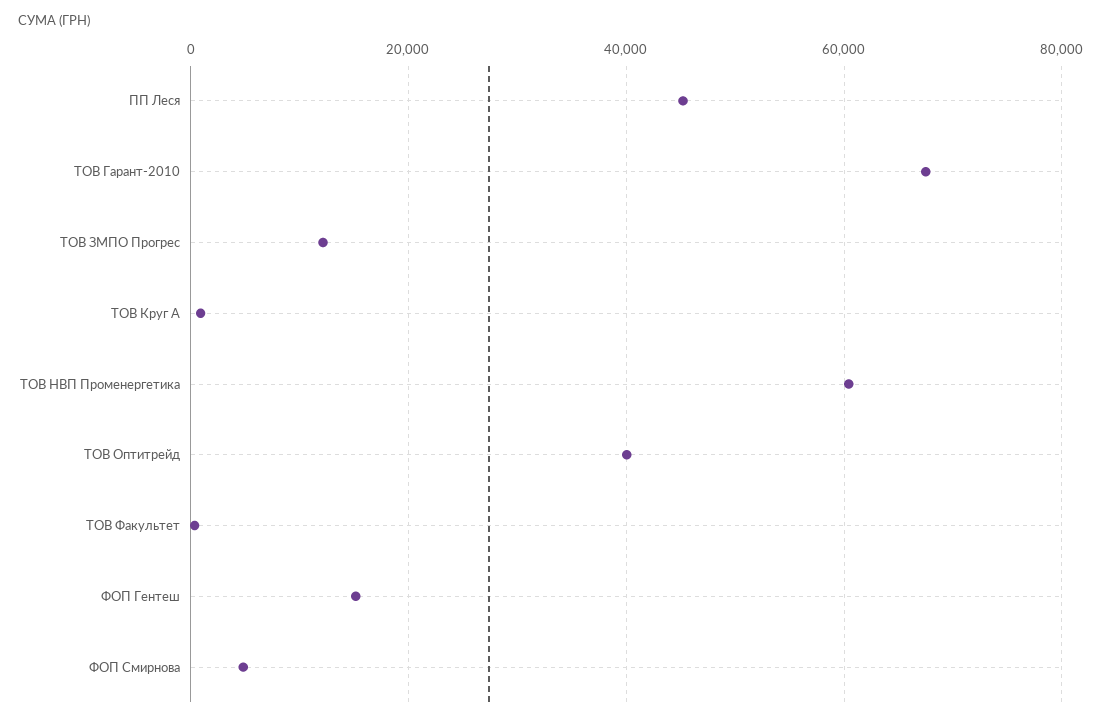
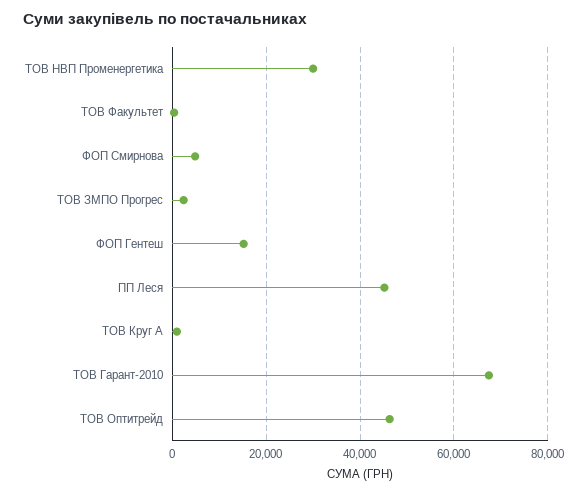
ТОВ ЗМПО Прогрес: 12000 -> 2000
ТОВ НВП Променергетика: 60000 -> 30000
ТОВ Оптитрейд: 40000 -> 46000

